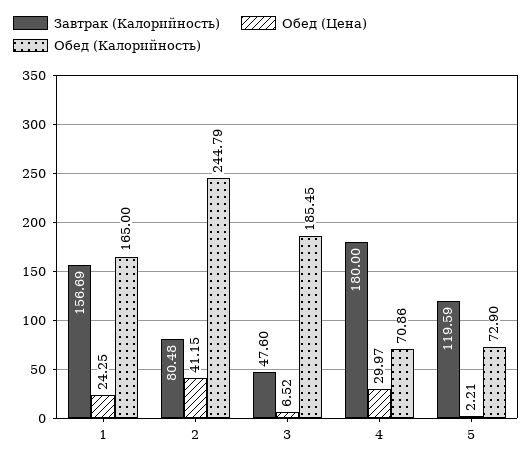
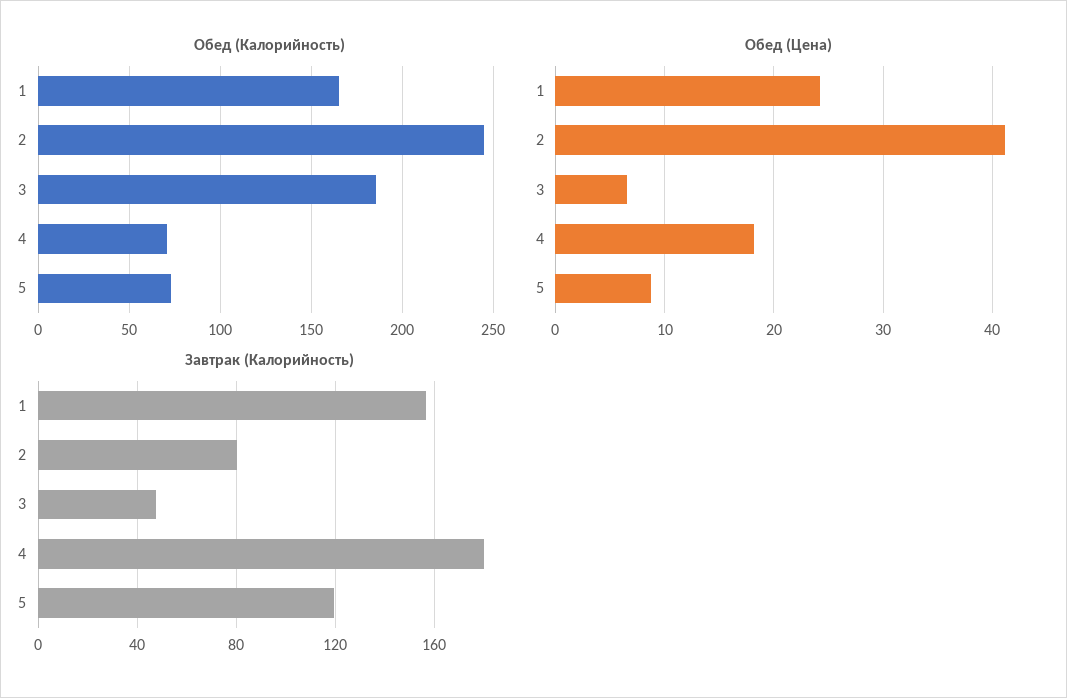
Обед (Цена), 4: 29.97 -> 18
Обед (Цена), 5: 2.21 -> 9

